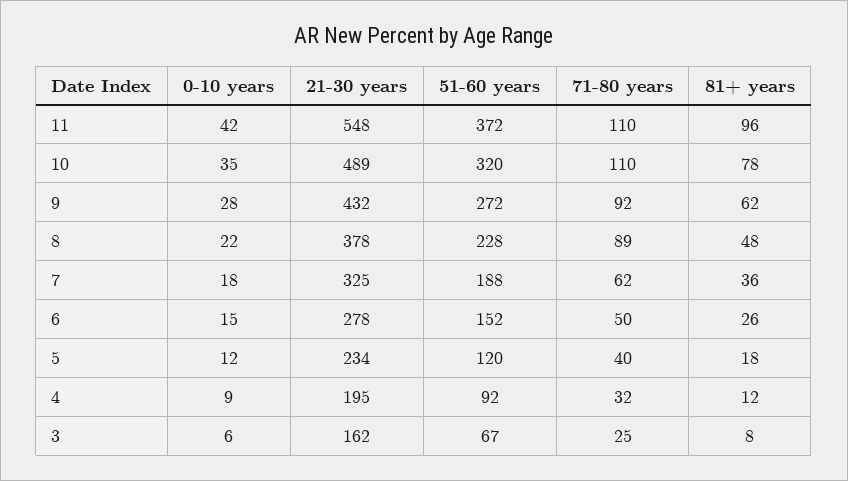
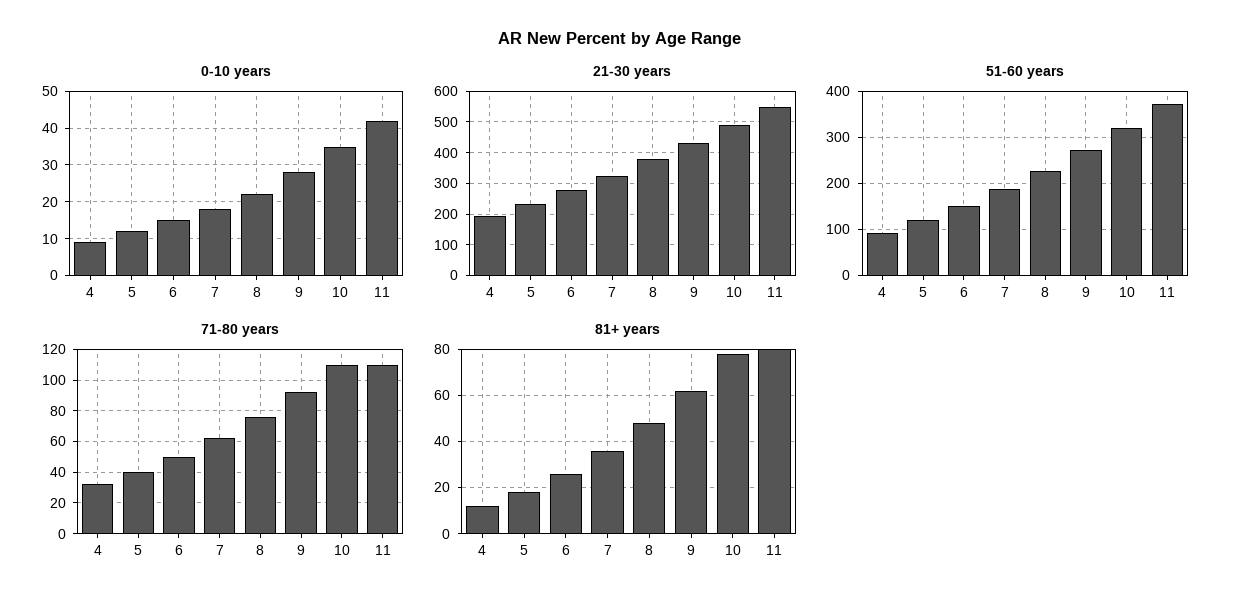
81+ years, 11: 96 -> 80
71-80 years, 8: 89 -> 75
0-10 years, 3: 6 -> none
21-30 years, 3: 162 -> none
51-60 years, 3: 67 -> none
71-80 years, 3: 25 -> none
81+ years, 3: 8 -> none

